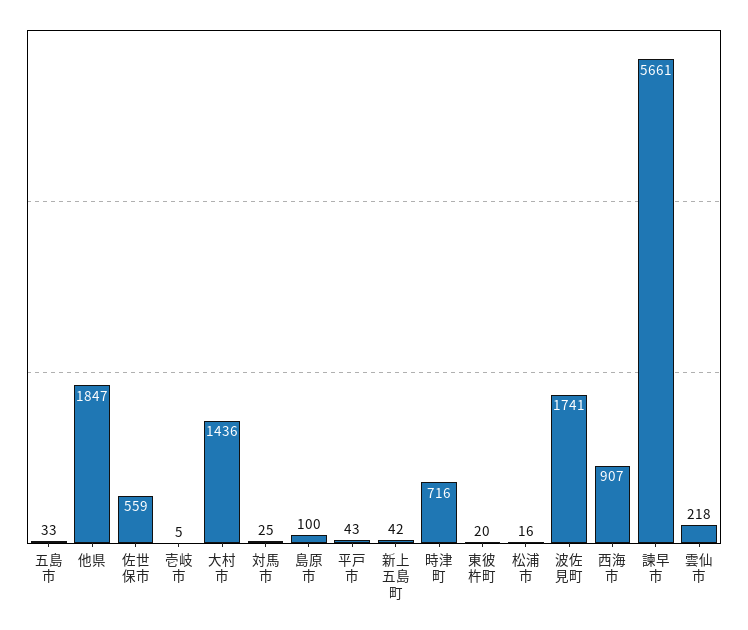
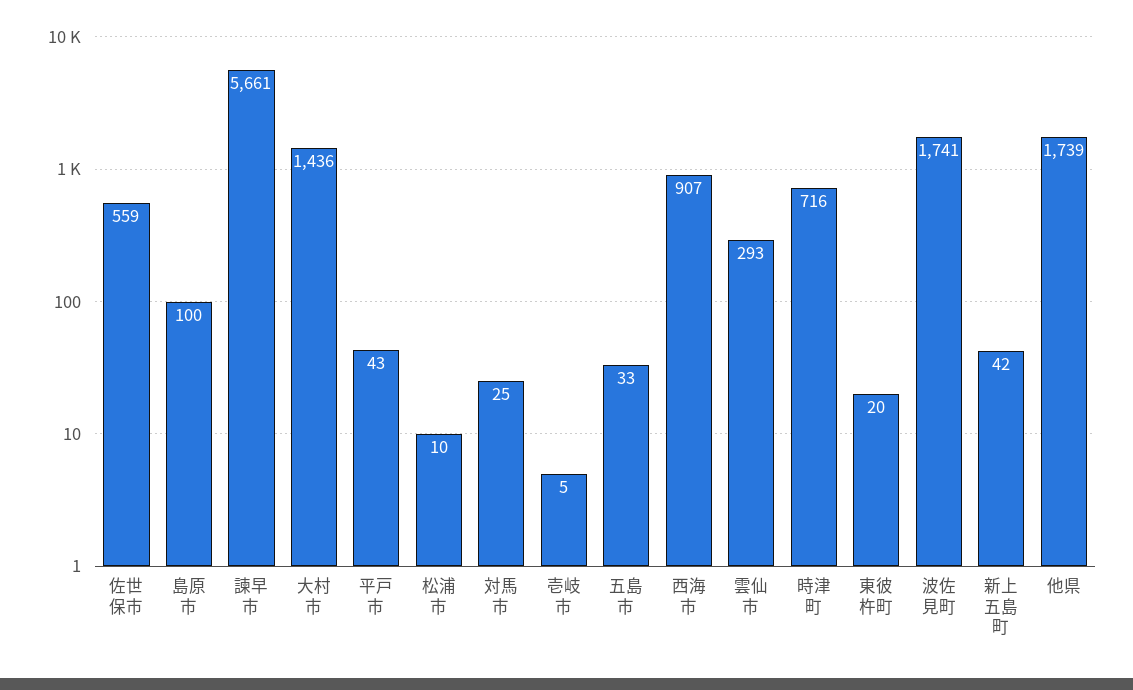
他県: 1847 -> 1739
松浦市: 16 -> 10
雲仙市: 218 -> 293

